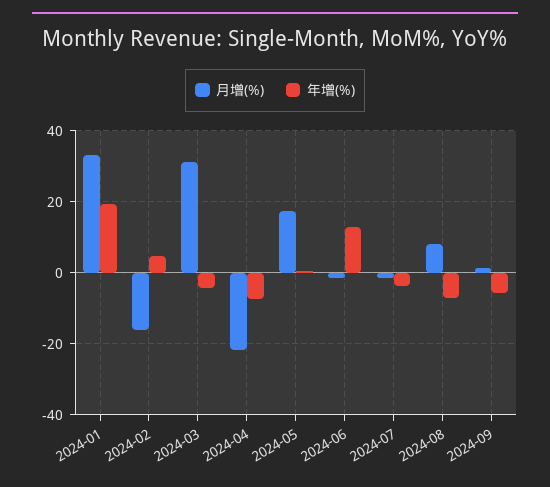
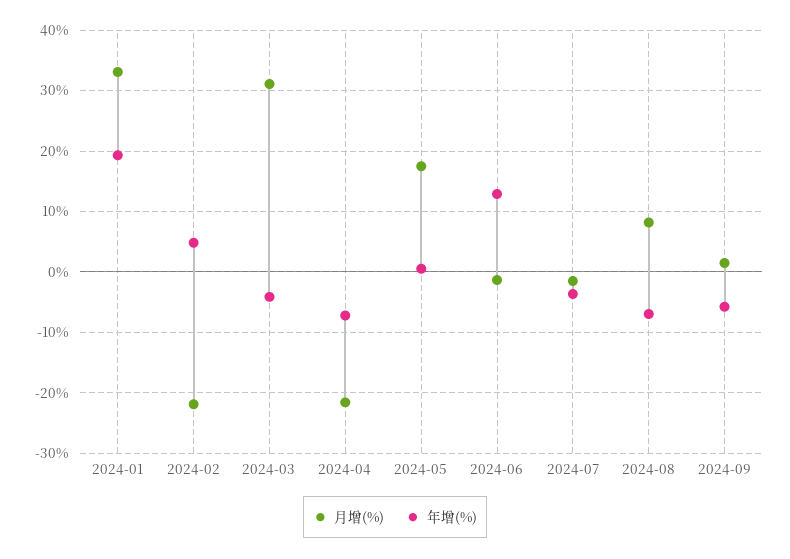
月增(%), 2024-02: -16 -> -22

